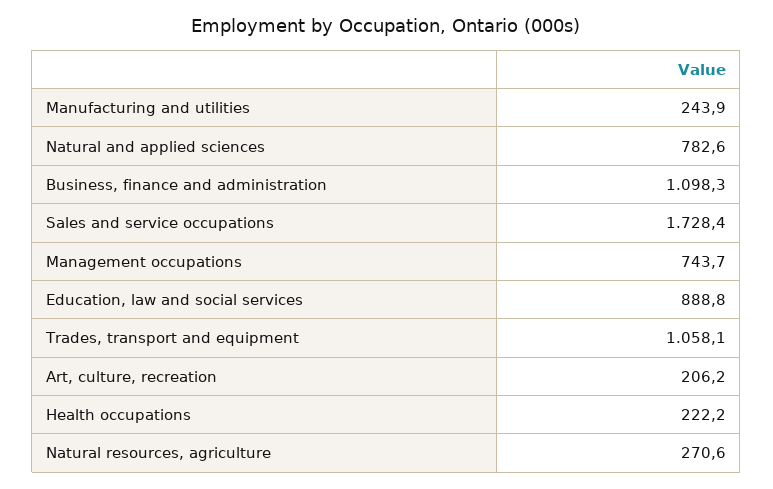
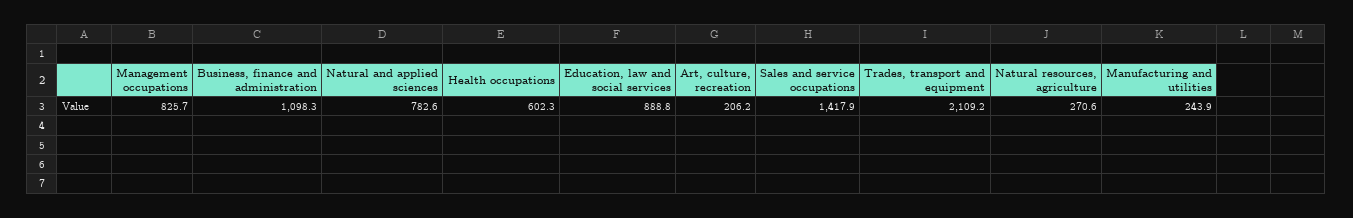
Sales and service occupations: 1728.4 -> 1417.9
Management occupations: 743.7 -> 825.7
Trades, transport and equipment: 1058.1 -> 2109.2
Health occupations: 222.2 -> 602.3

